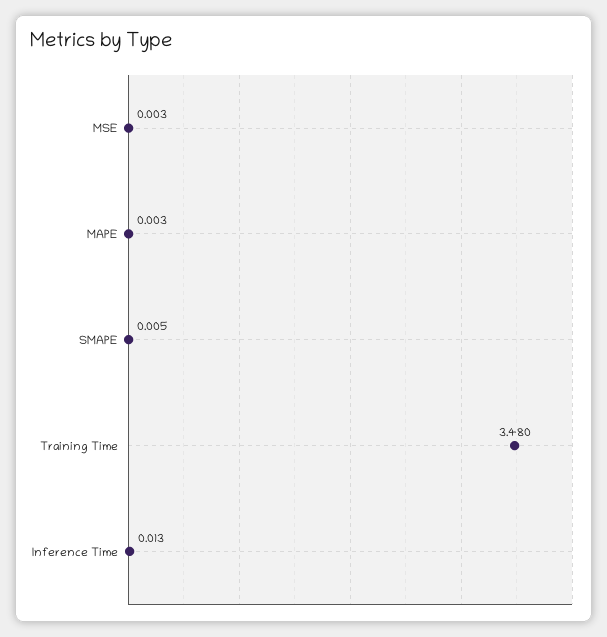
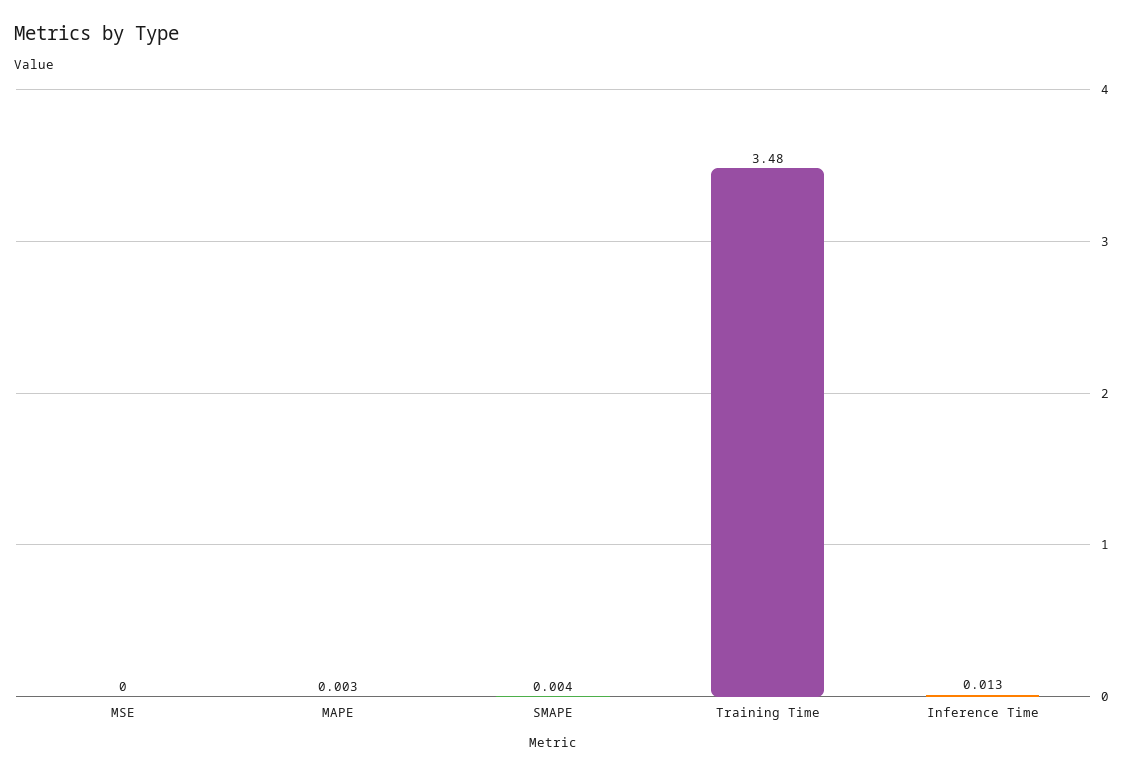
MSE: 0.003 -> 0
SMAPE: 0.005 -> 0.004

